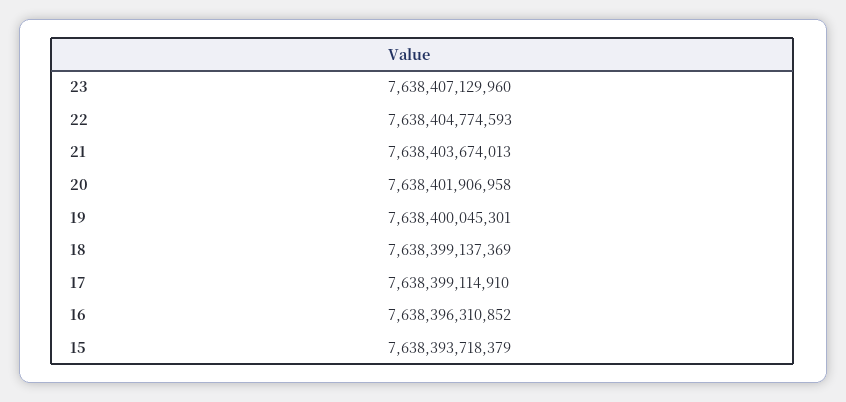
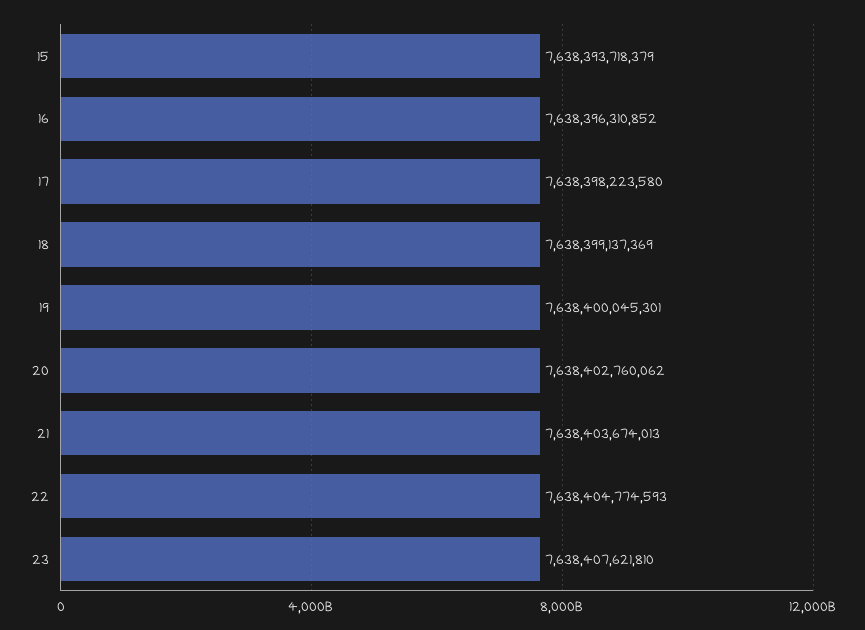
23: 7638407129960 -> 7638407621810
20: 7638401906958 -> 7638402760062
17: 7638399114910 -> 7638398223580

